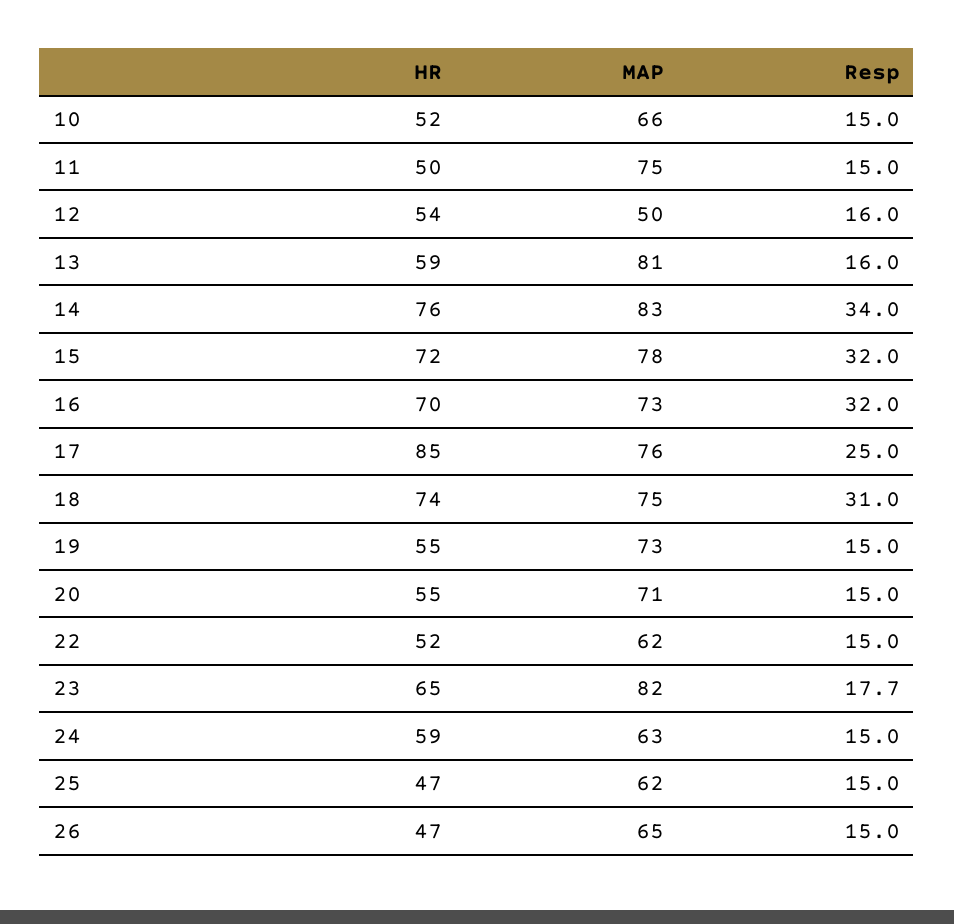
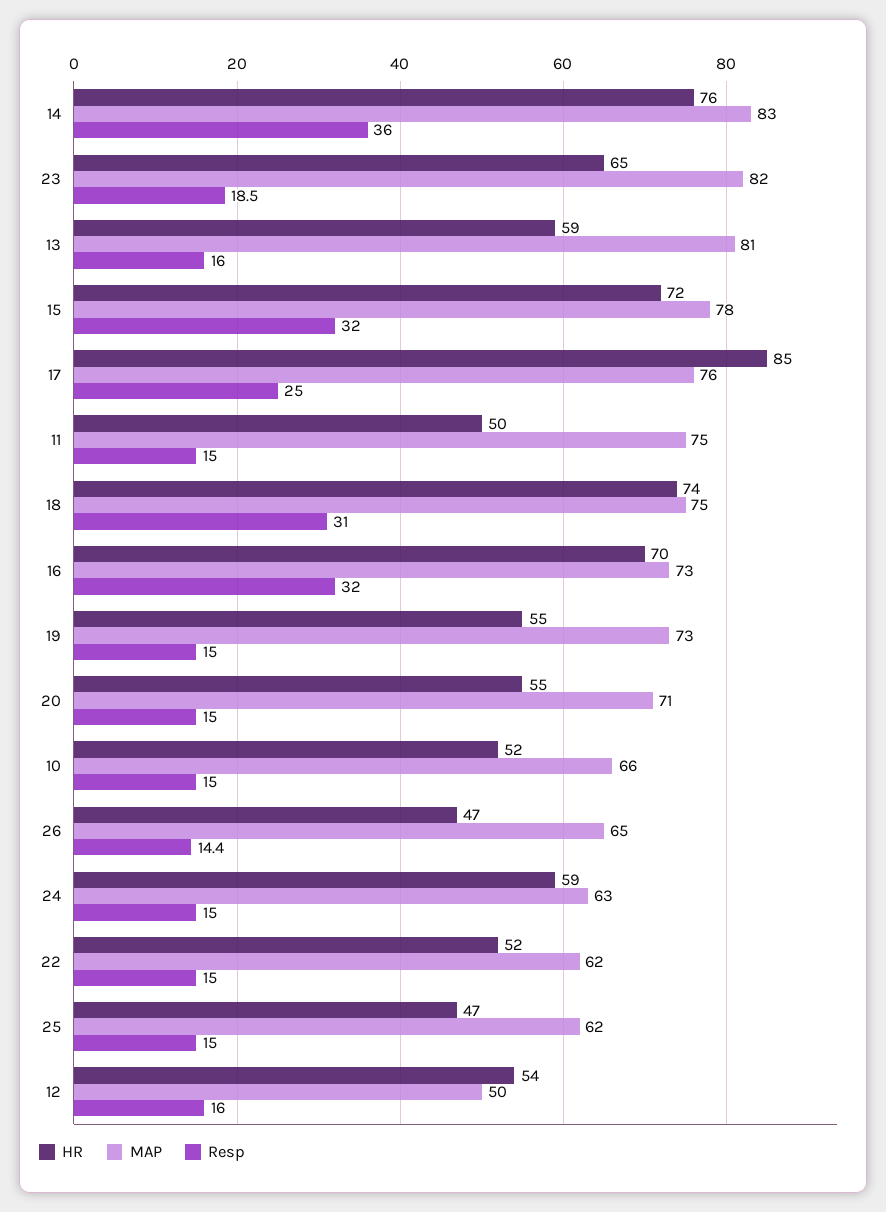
Resp, 14: 34 -> 36
Resp, 23: 17.7 -> 18.5
Resp, 26: 15 -> 14.4

